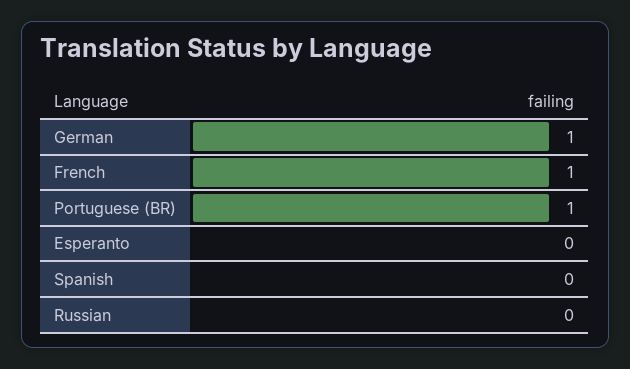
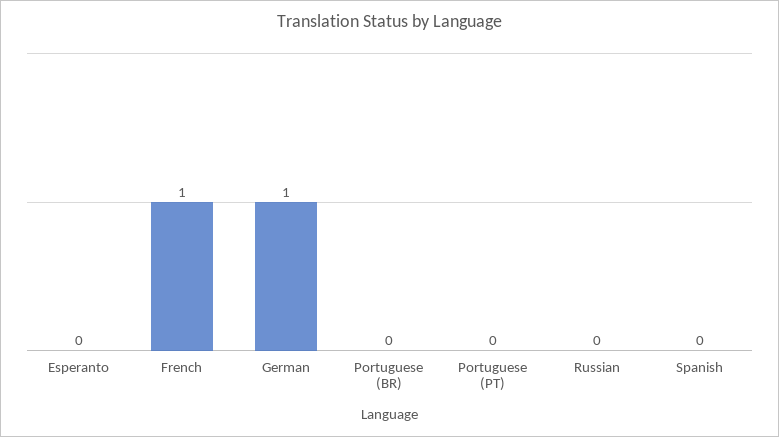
Portuguese (BR): 1 -> 0
Portuguese (PT): none -> 0

